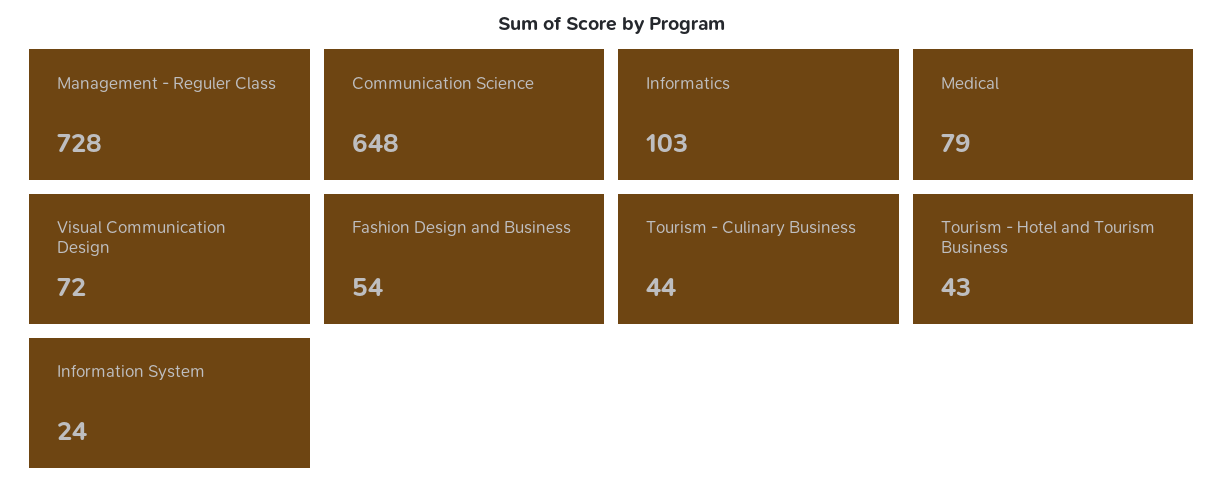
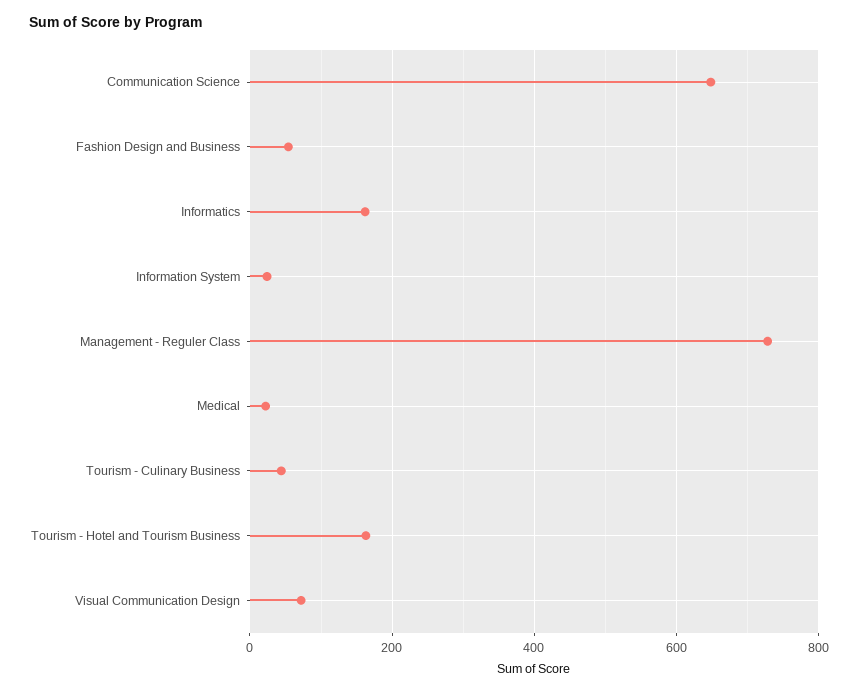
Informatics: 103 -> 160
Medical: 79 -> 20
Tourism - Hotel and Tourism Business: 43 -> 160

